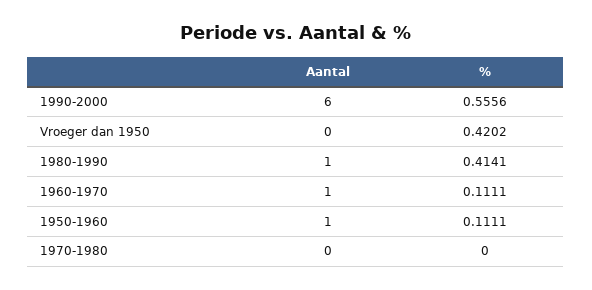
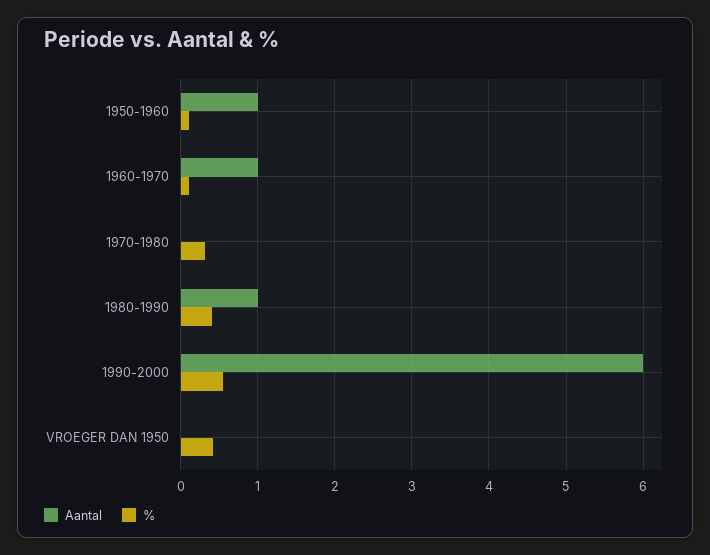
%, 1970-1980: 0 -> 0.3

